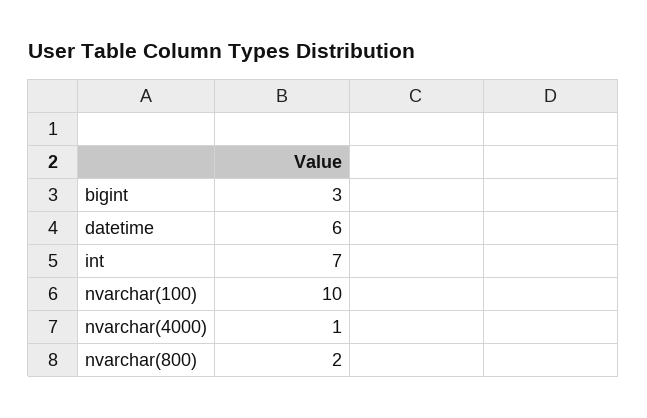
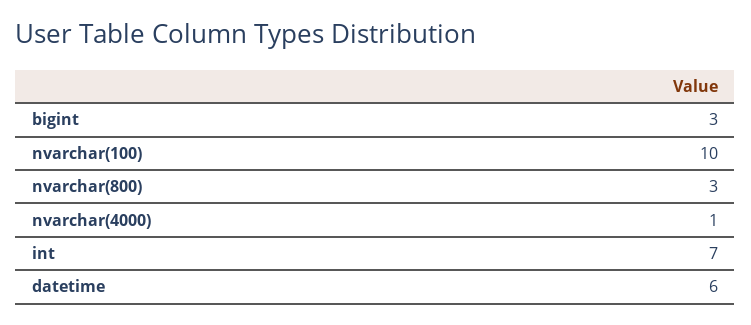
nvarchar(800): 2 -> 3

